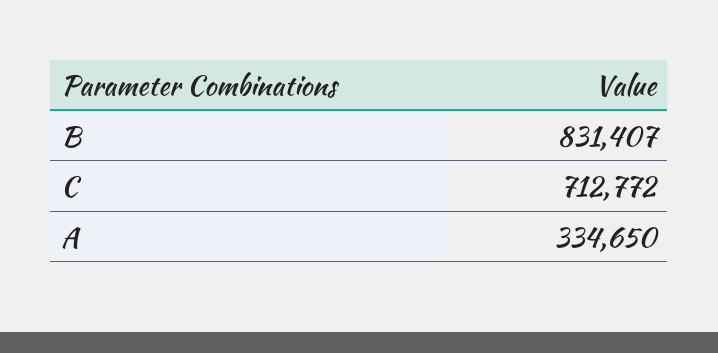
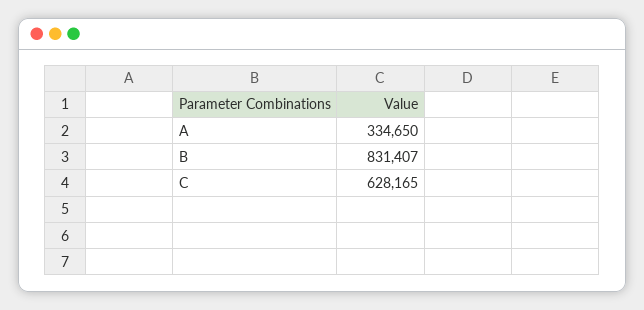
C: 712772 -> 628165

